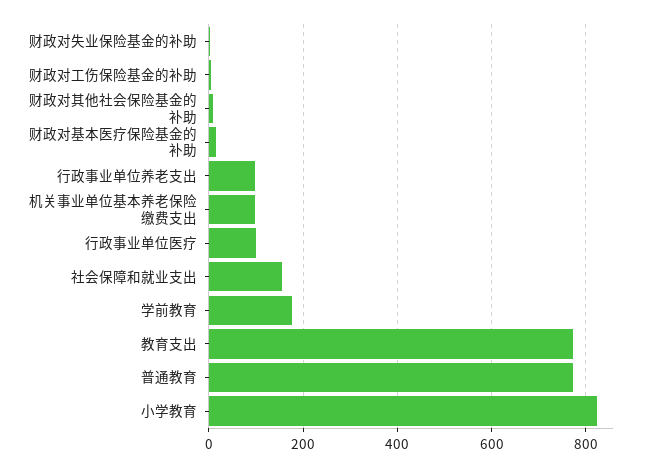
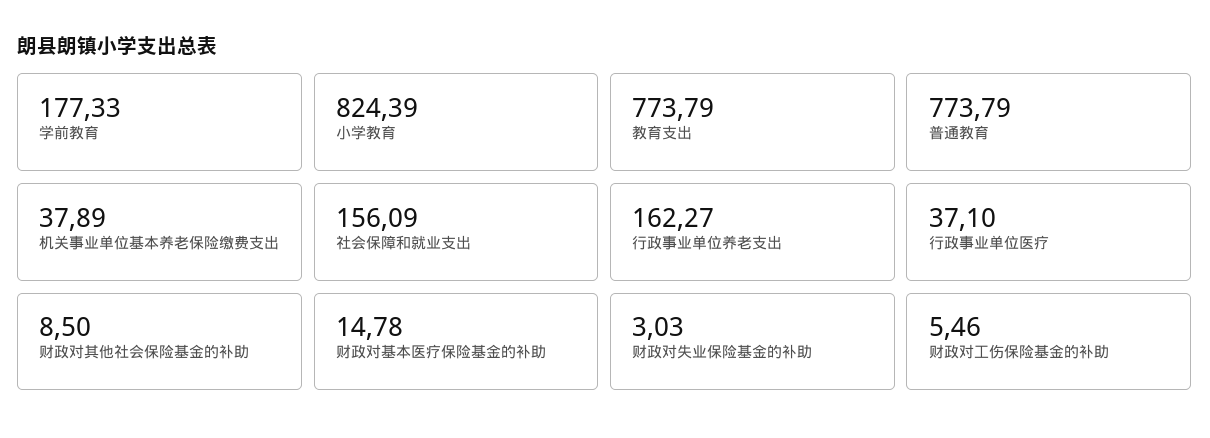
行政事业单位养老支出: 100 -> 162.27
机关事业单位基本养老保险缴费支出: 100 -> 37.89
行政事业单位医疗: 100 -> 37.1

